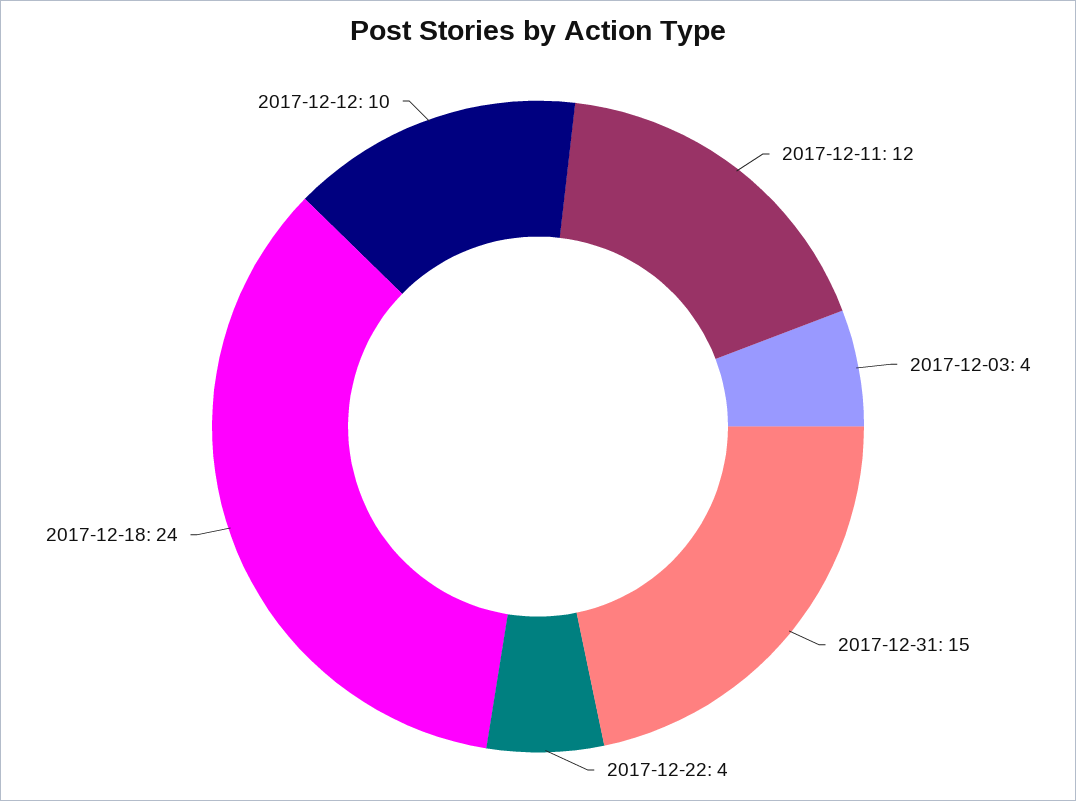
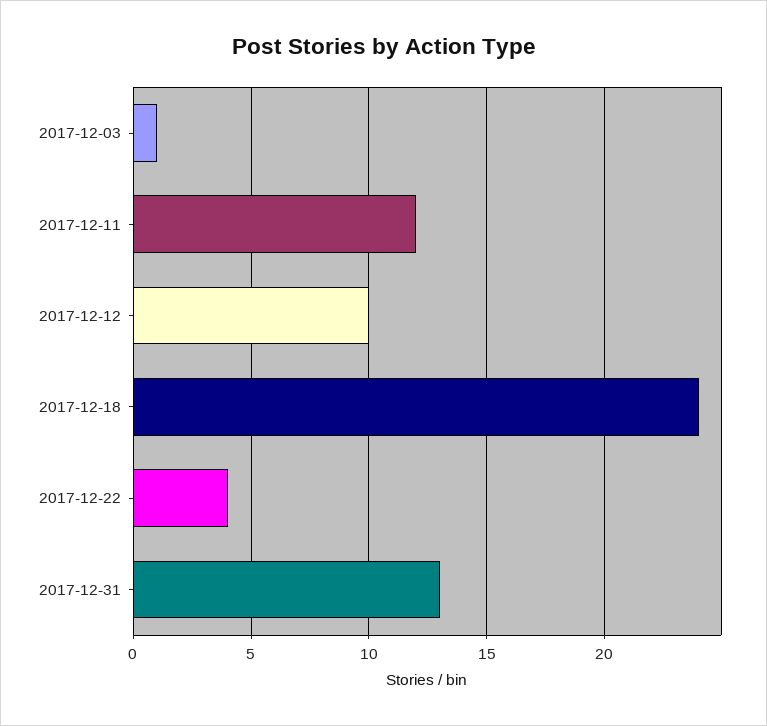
2017-12-03: 4 -> 1
2017-12-31: 15 -> 13

